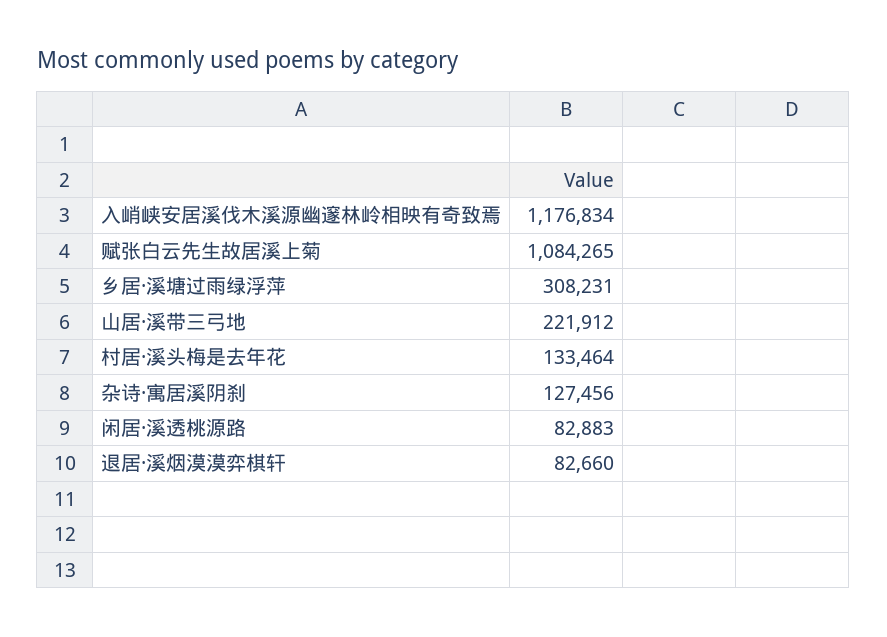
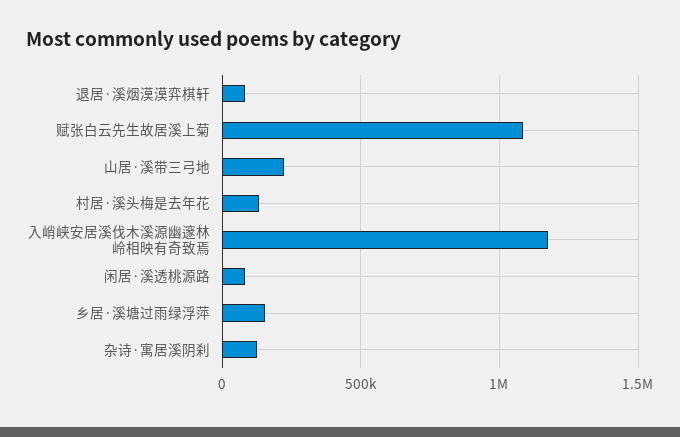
乡居·溪塘过雨绿浮萍: 308231 -> 150000

